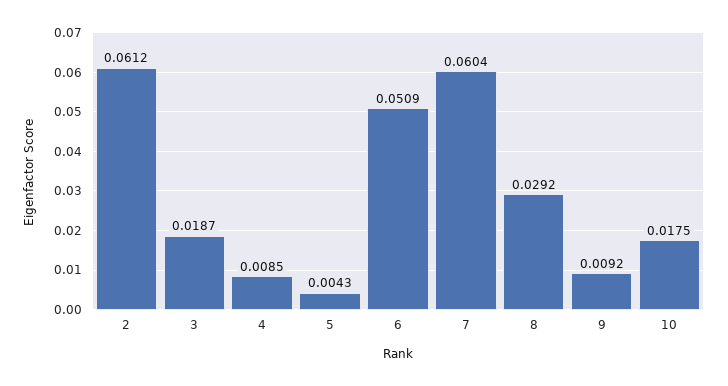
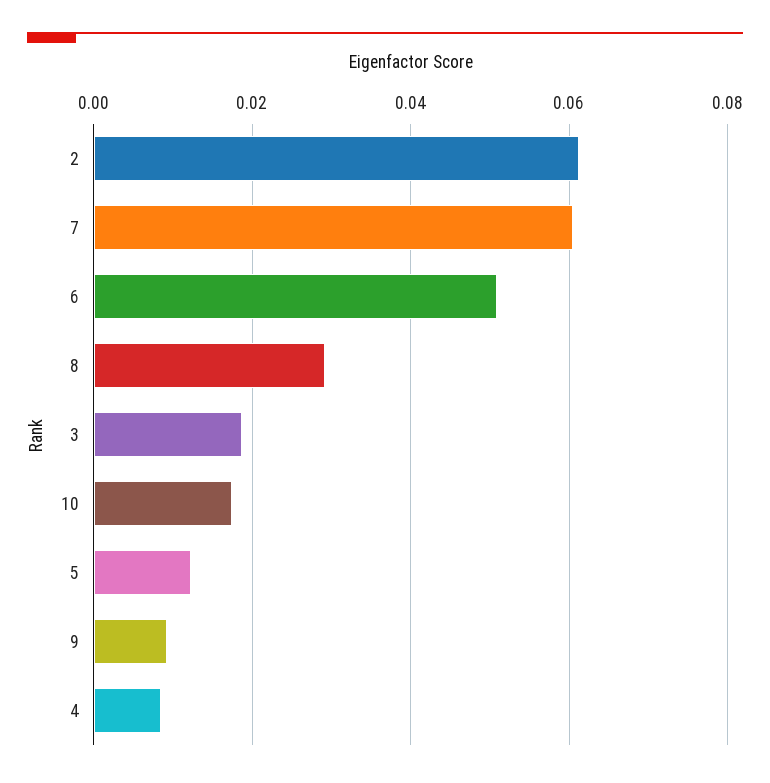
5: 0.0043 -> 0.012

